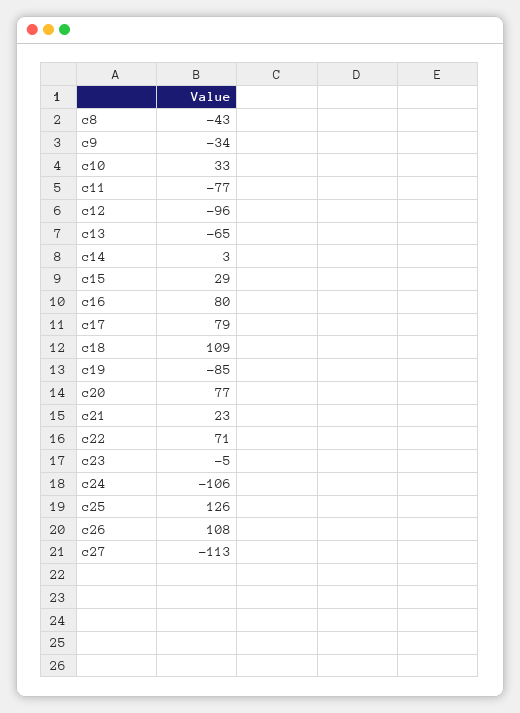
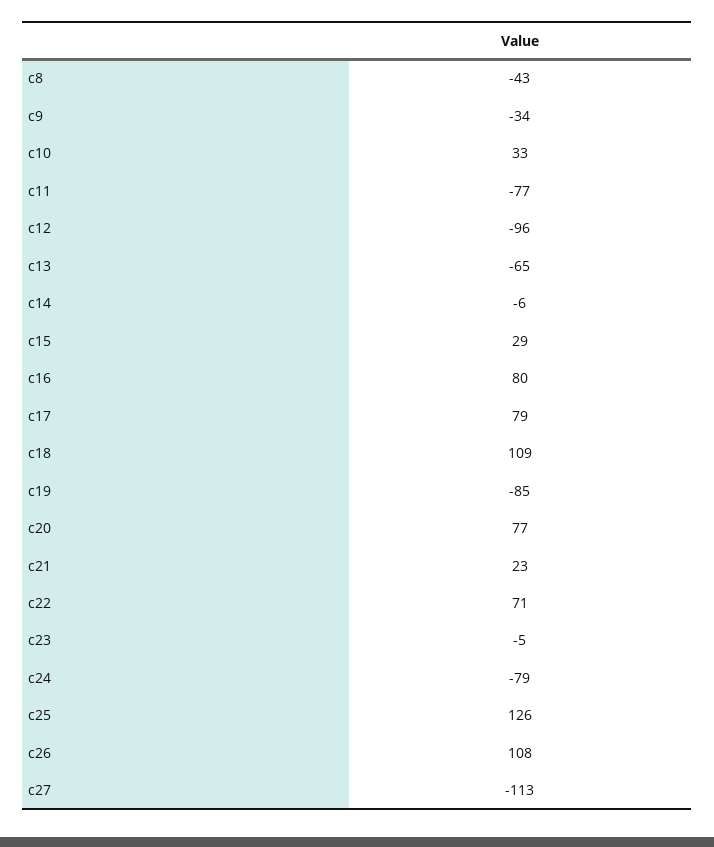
c14: 3 -> -6
c24: -106 -> -79

